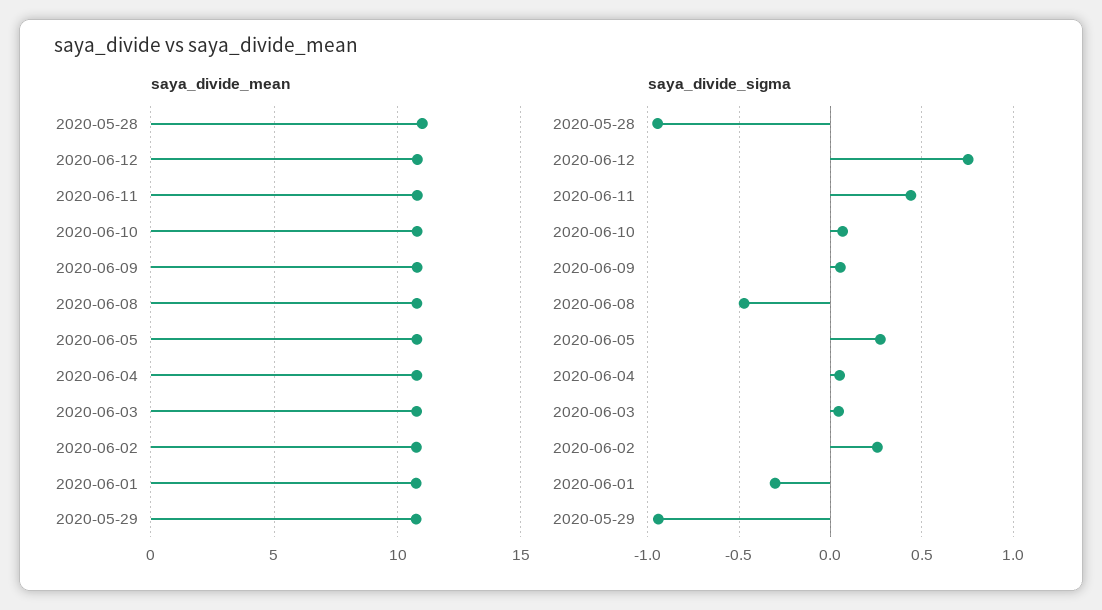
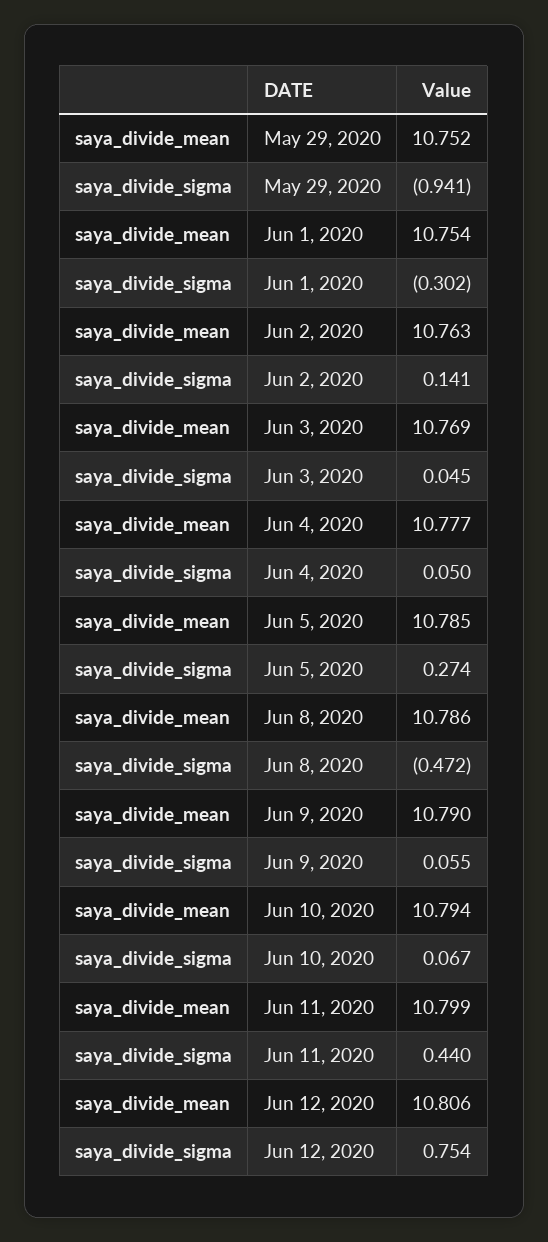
saya_divide_mean, 2020-05-28: 11 -> none
saya_divide_sigma, 2020-05-28: -0.95 -> none
saya_divide_sigma, 2020-06-02: 0.25 -> 0.141

